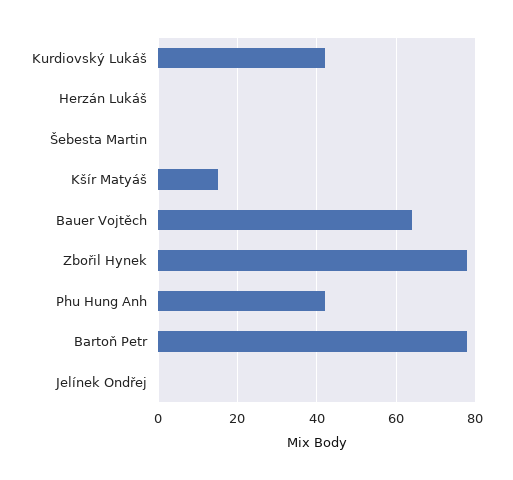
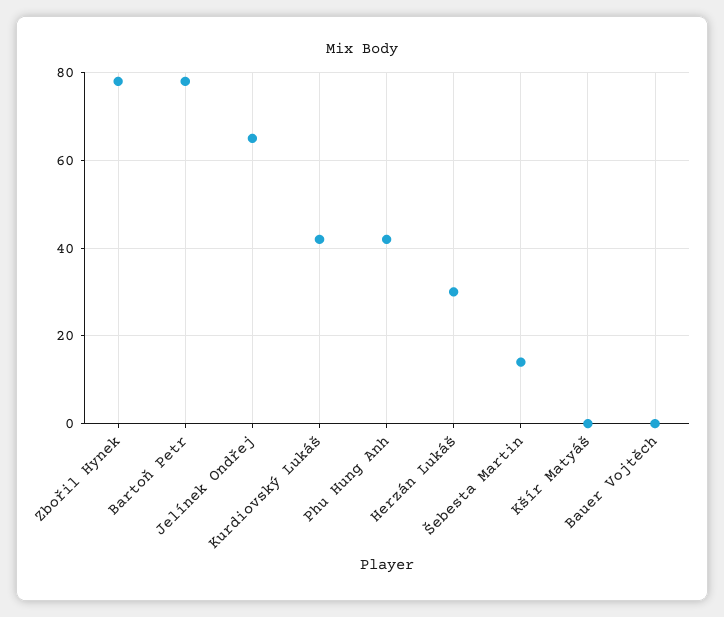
Herzán Lukáš: 0 -> 30
Šebesta Martin: 0 -> 15
Kšír Matyáš: 15 -> 0
Bauer Vojtěch: 65 -> 0
Jelínek Ondřej: 0 -> 65

